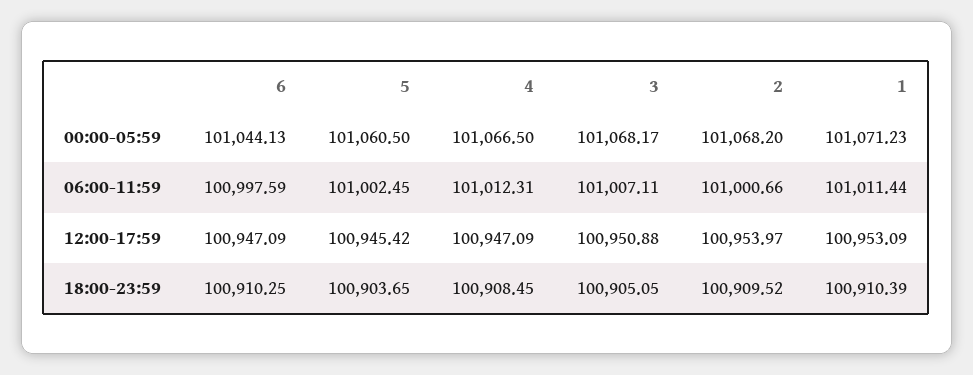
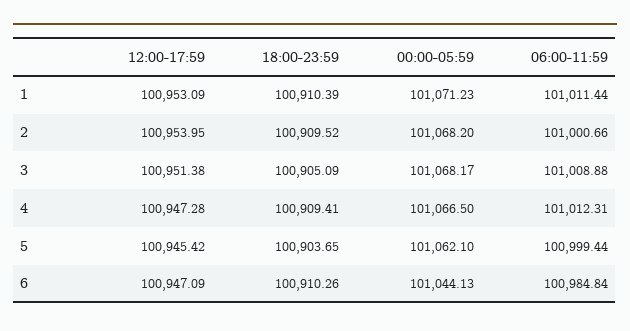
5, 00:00-05:59: 101060.5 -> 101062.1
6, 06:00-11:59: 100997.59 -> 100984.84
5, 06:00-11:59: 101002.45 -> 100999.44
3, 06:00-11:59: 101007.11 -> 101008.88
4, 12:00-17:59: 100947.09 -> 100947.28
3, 12:00-17:59: 100950.88 -> 100951.38
2, 12:00-17:59: 100953.97 -> 100953.95
6, 18:00-23:59: 100910.25 -> 100910.26
4, 18:00-23:59: 100908.45 -> 100909.41
3, 18:00-23:59: 100905.05 -> 100905.09

